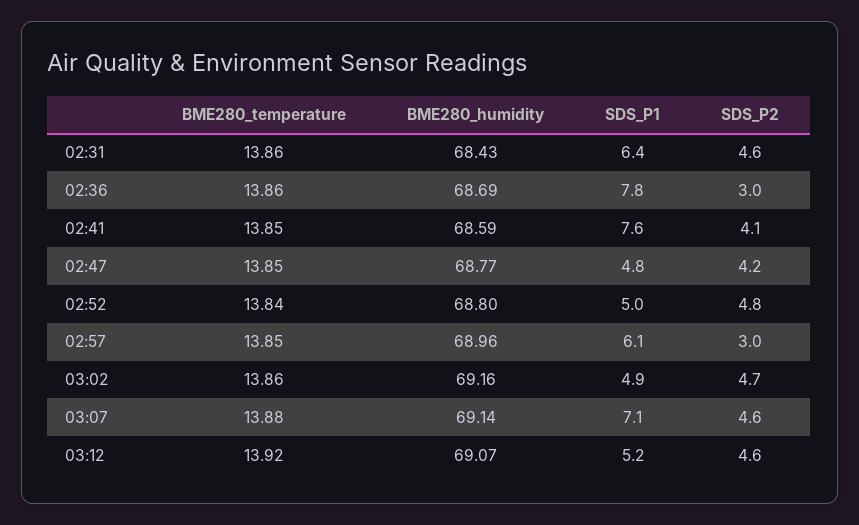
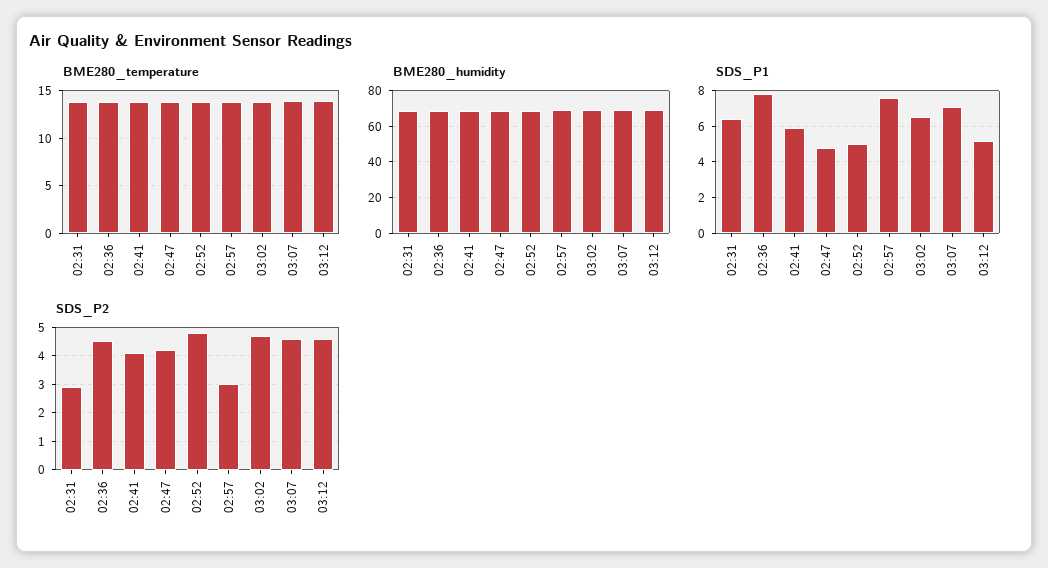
SDS_P2, 02:31: 4.6 -> 3
SDS_P2, 02:36: 3 -> 4.5
SDS_P1, 02:41: 7.6 -> 6
SDS_P1, 02:57: 6.1 -> 7.5
SDS_P1, 03:02: 4.9 -> 6.5

